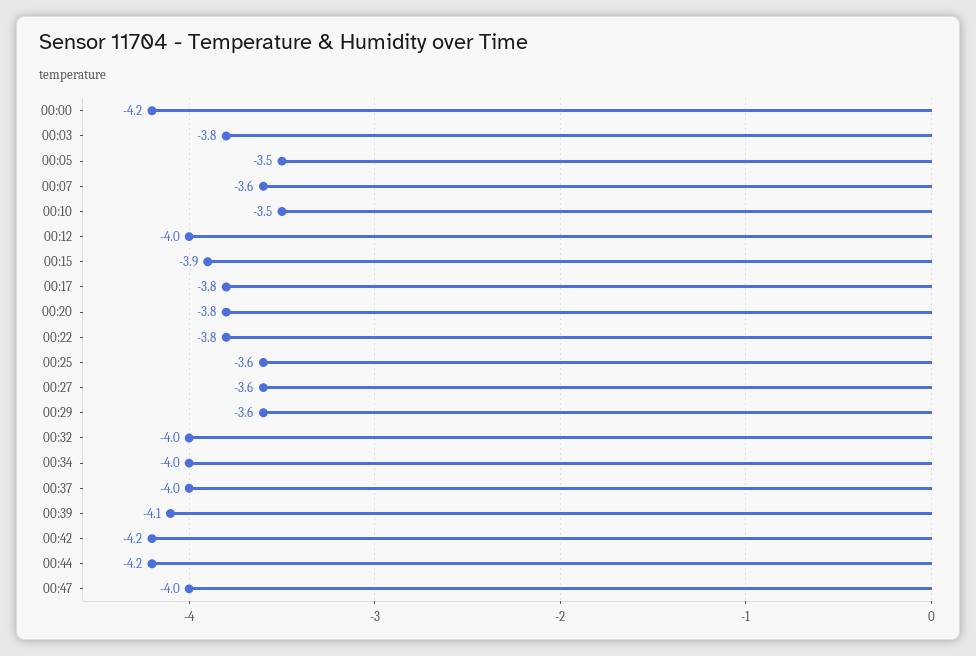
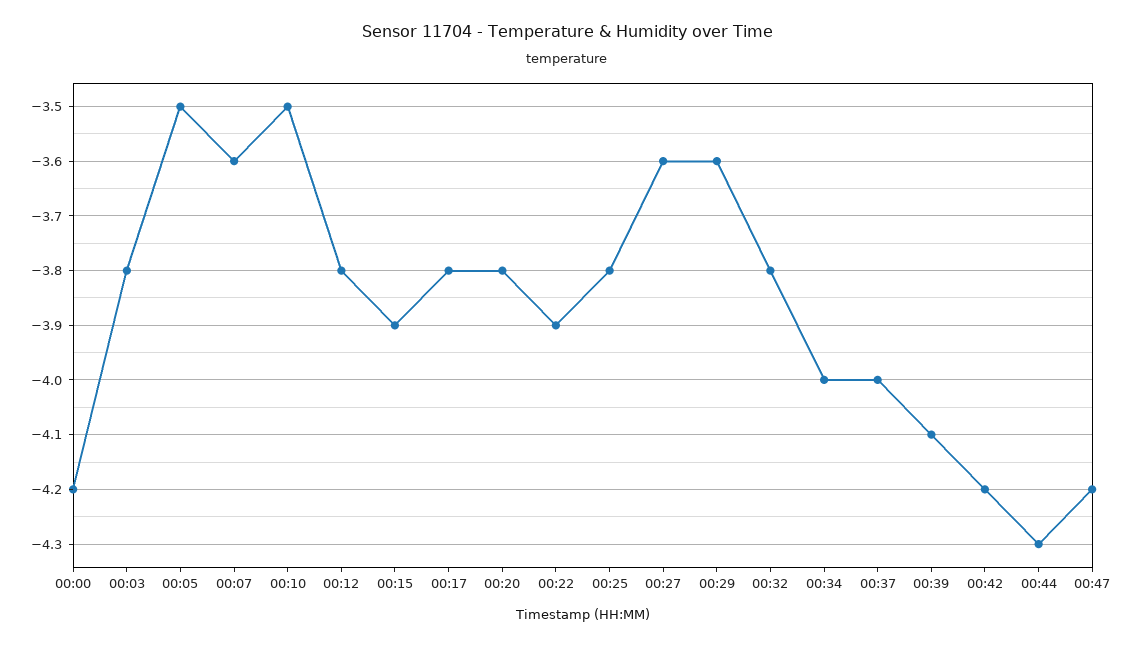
00:12: -4 -> -3.8
00:22: -3.8 -> -3.9
00:25: -3.6 -> -3.8
00:32: -4 -> -3.8
00:44: -4.2 -> -4.3
00:47: -4 -> -4.2

